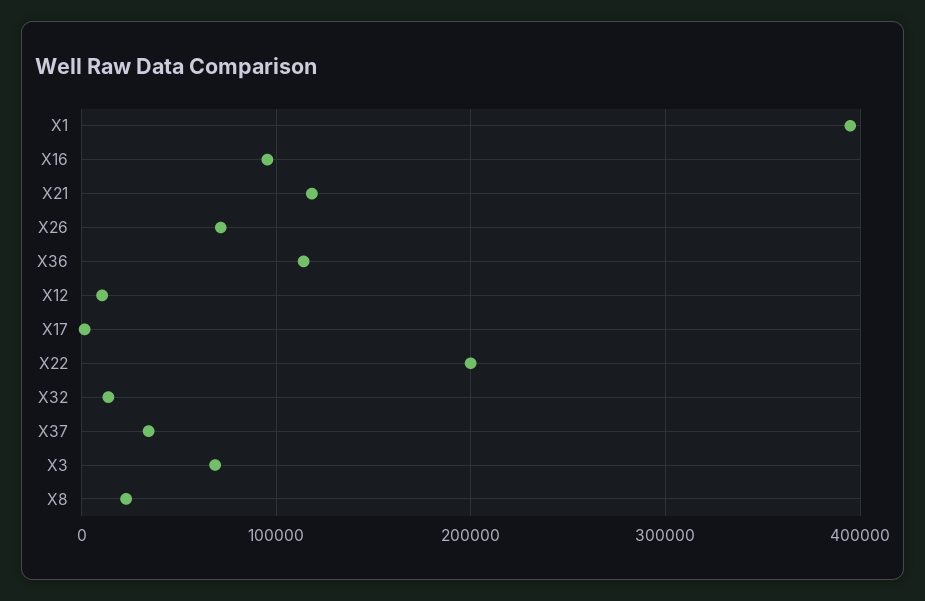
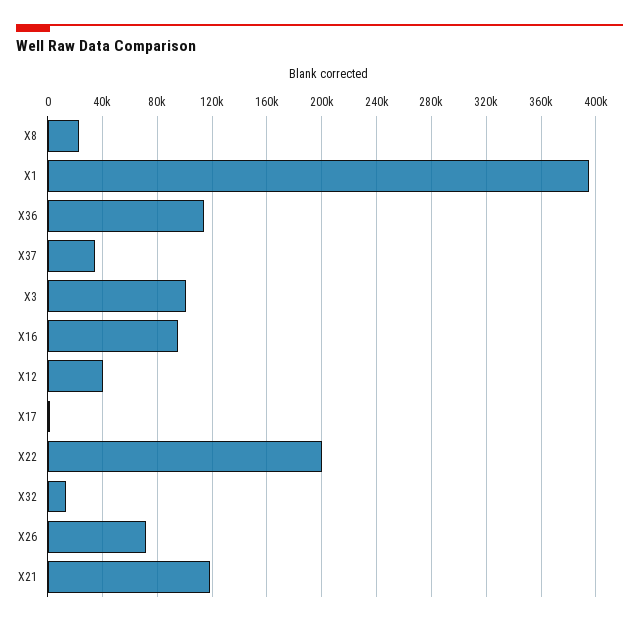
X12: 10000 -> 40000
X3: 70000 -> 100000

